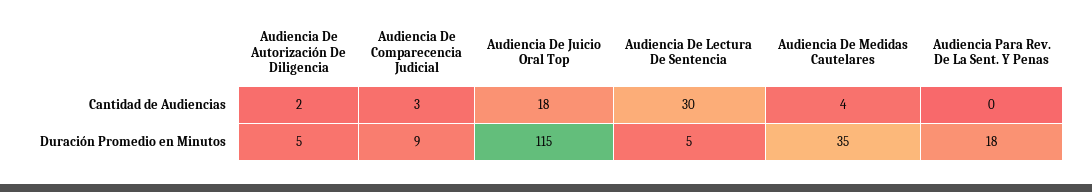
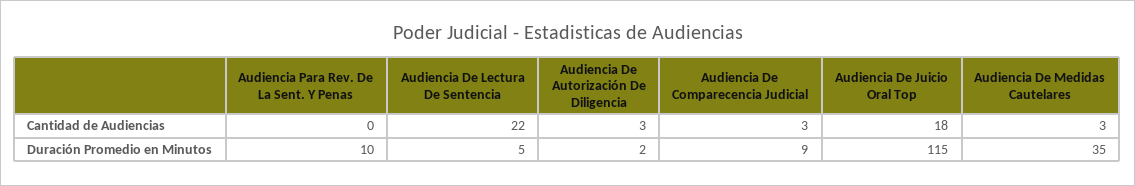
Audiencia De Autorización De Diligencia, Cantidad de Audiencias: 2 -> 3
Audiencia De Lectura De Sentencia, Cantidad de Audiencias: 30 -> 22
Audiencia De Medidas Cautelares, Cantidad de Audiencias: 4 -> 3
Audiencia De Autorización De Diligencia, Duración Promedio en Minutos: 5 -> 2
Audiencia Para Rev. De La Sent. Y Penas, Duración Promedio en Minutos: 18 -> 10

